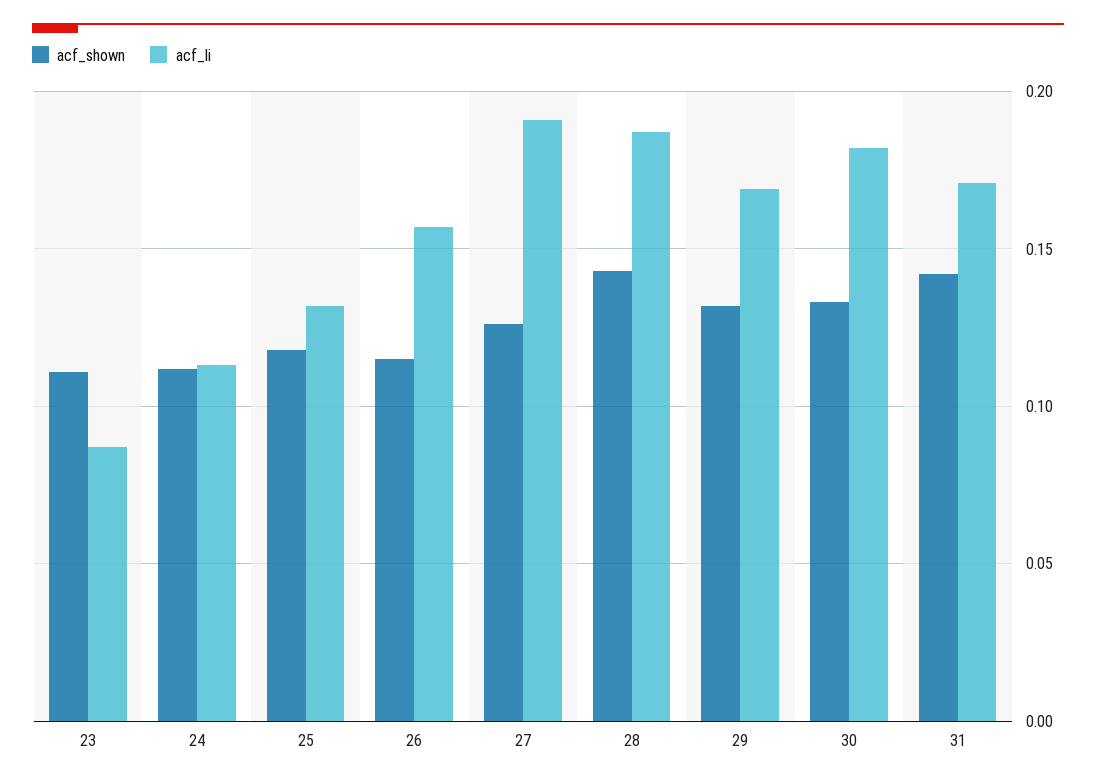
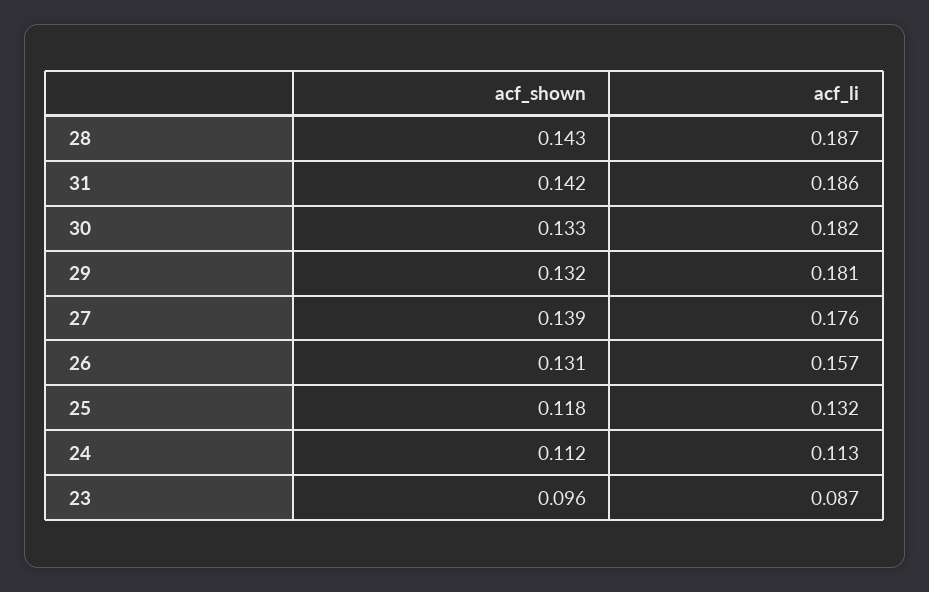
acf_shown, 23: 0.11 -> 0.096
acf_shown, 26: 0.115 -> 0.131
acf_shown, 27: 0.125 -> 0.139
acf_li, 27: 0.19 -> 0.176
acf_li, 29: 0.17 -> 0.181
acf_li, 31: 0.17 -> 0.186

